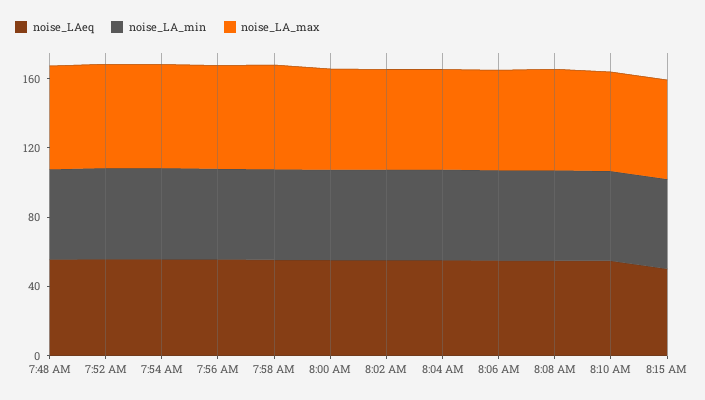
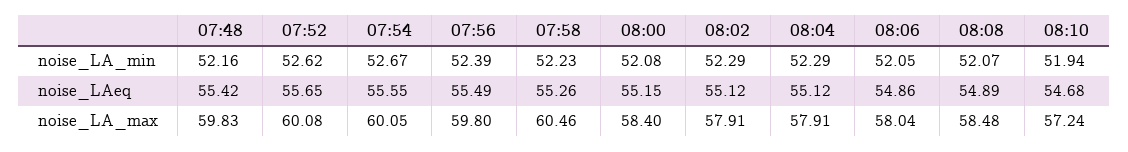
noise_LAeq, 8:15 AM: 50 -> none
noise_LA_min, 8:15 AM: 50 -> none
noise_LA_max, 8:15 AM: 60 -> none

